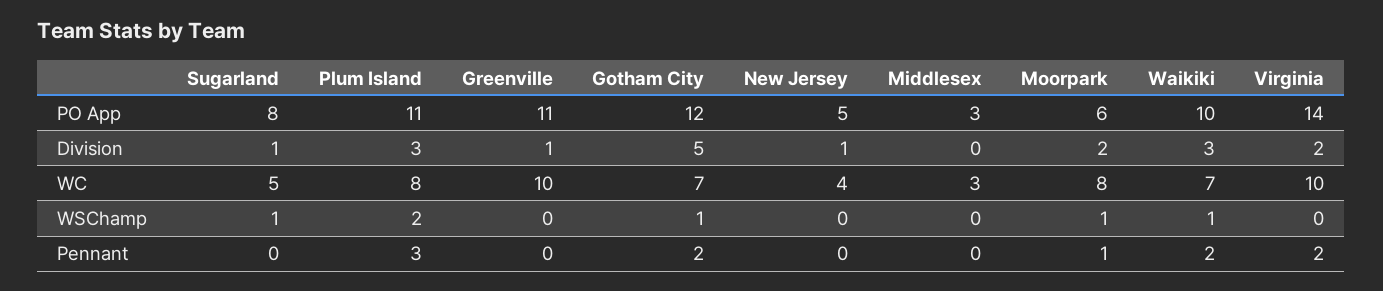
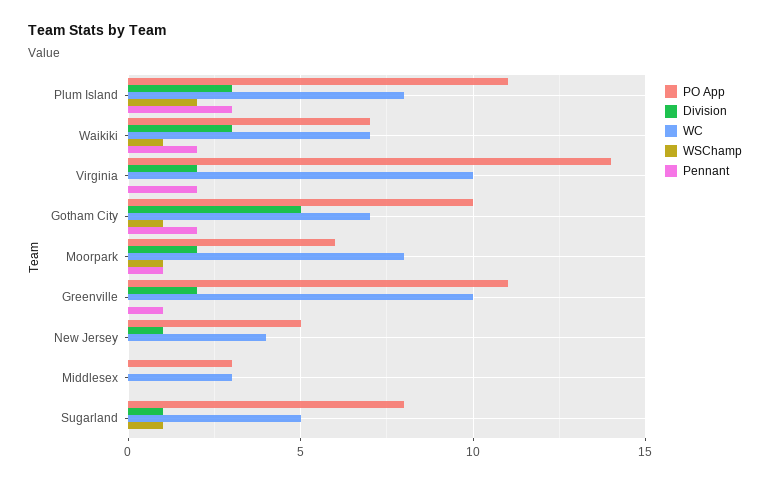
PO App, Gotham City: 12 -> 10
PO App, Waikiki: 10 -> 7
Division, Greenville: 1 -> 2
Pennant, Greenville: 0 -> 1

